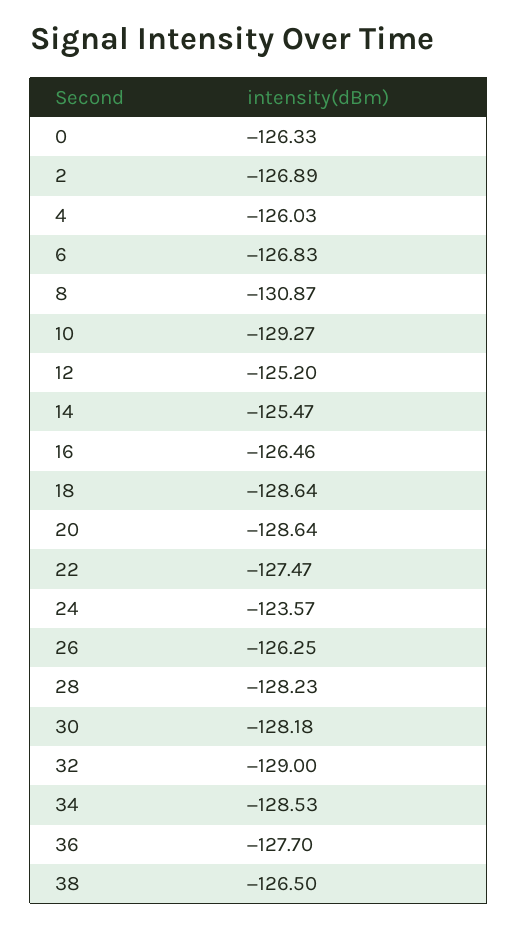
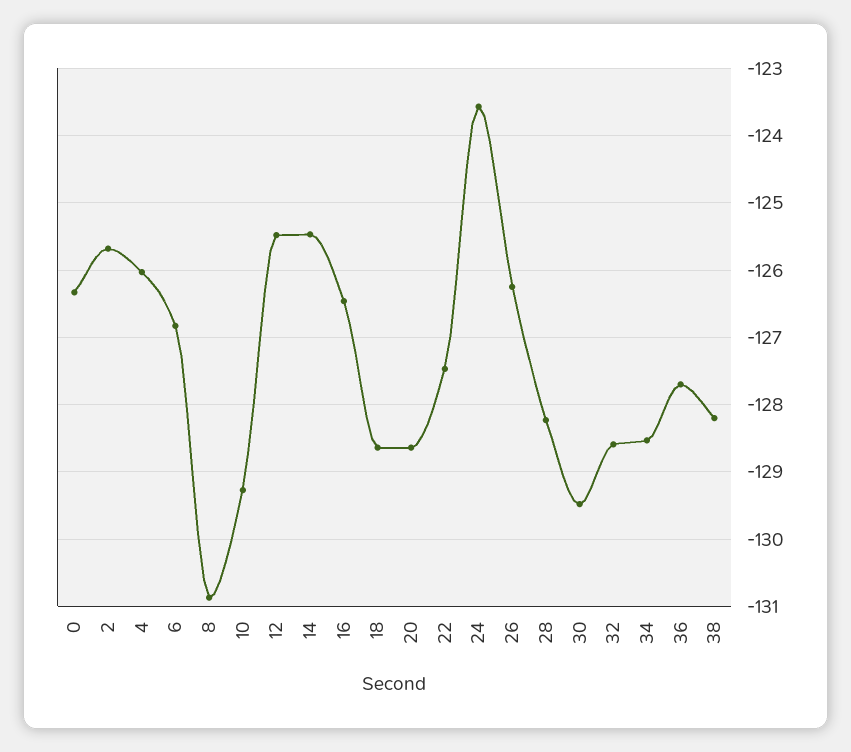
2: -126.89 -> -125.7
12: -125.2 -> -125.5
30: -128.18 -> -129.5
32: -129 -> -128.6
38: -126.5 -> -128.2

